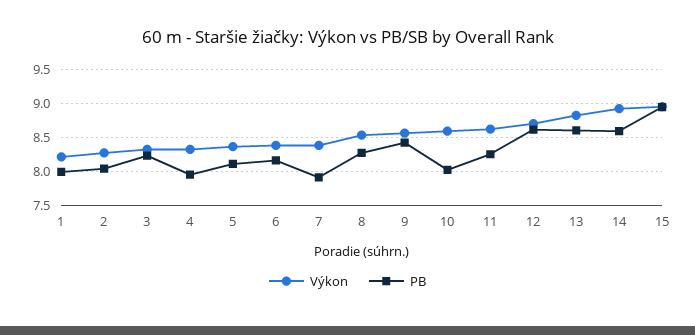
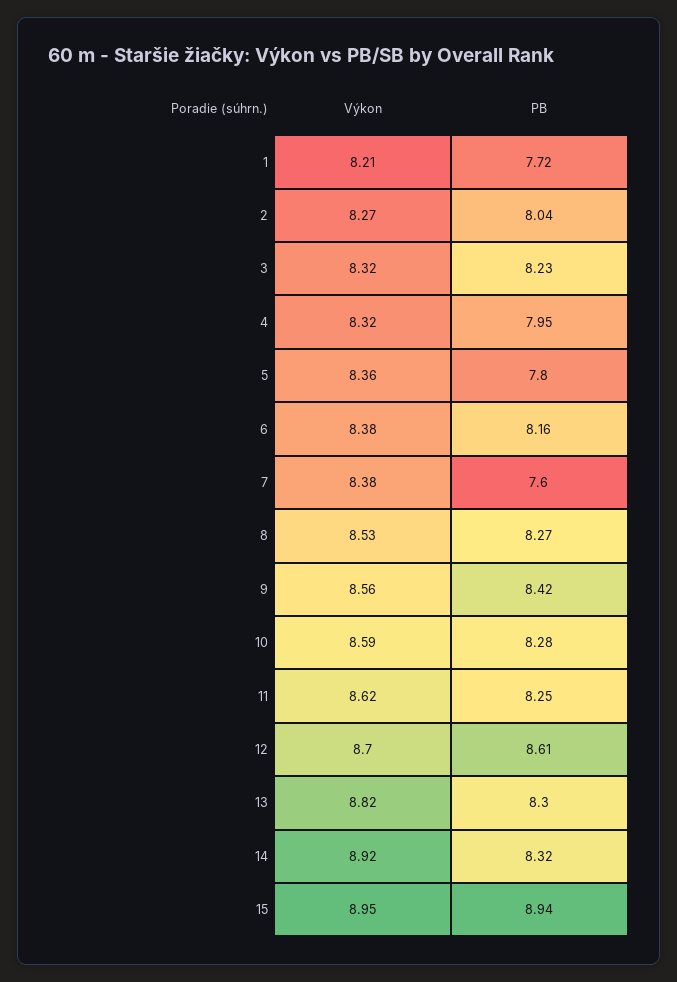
PB, 1: 8 -> 7.72
PB, 5: 8.1 -> 7.8
PB, 7: 7.9 -> 7.6
PB, 10: 8 -> 8.28
PB, 13: 8.6 -> 8.3
PB, 14: 8.6 -> 8.32

